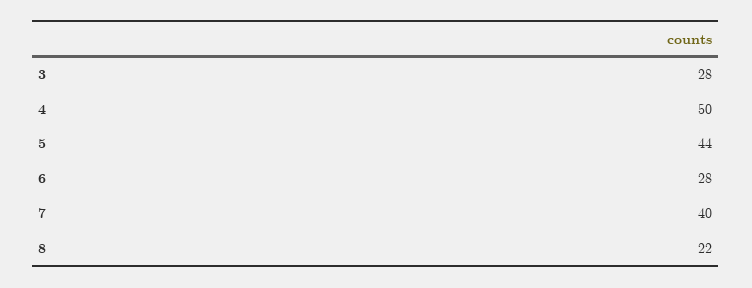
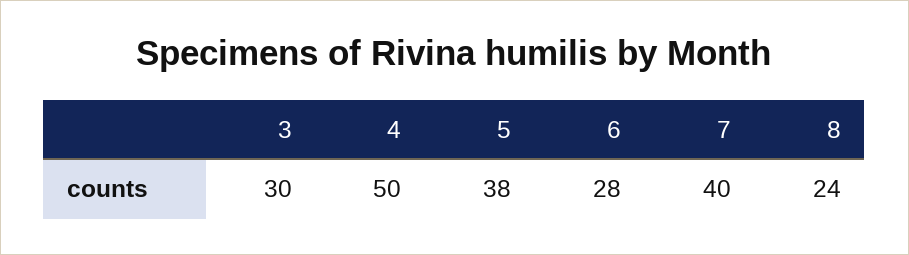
3: 28 -> 30
5: 44 -> 38
8: 22 -> 24

